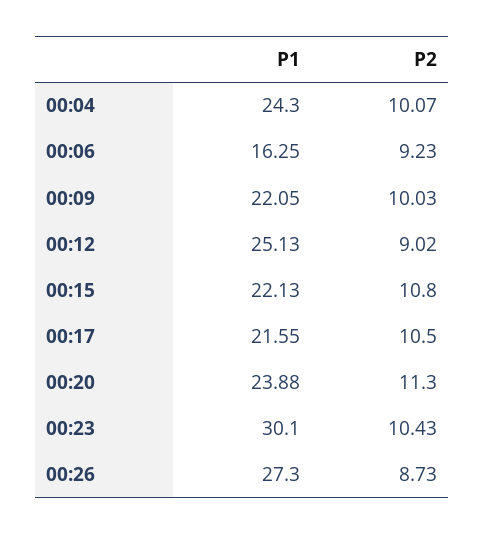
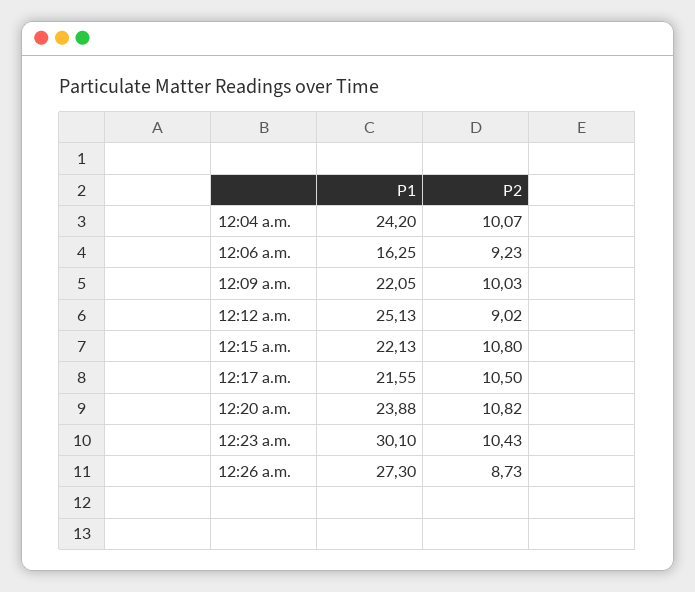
P1, 00:04: 24.3 -> 24.2
P2, 00:20: 11.3 -> 10.82

